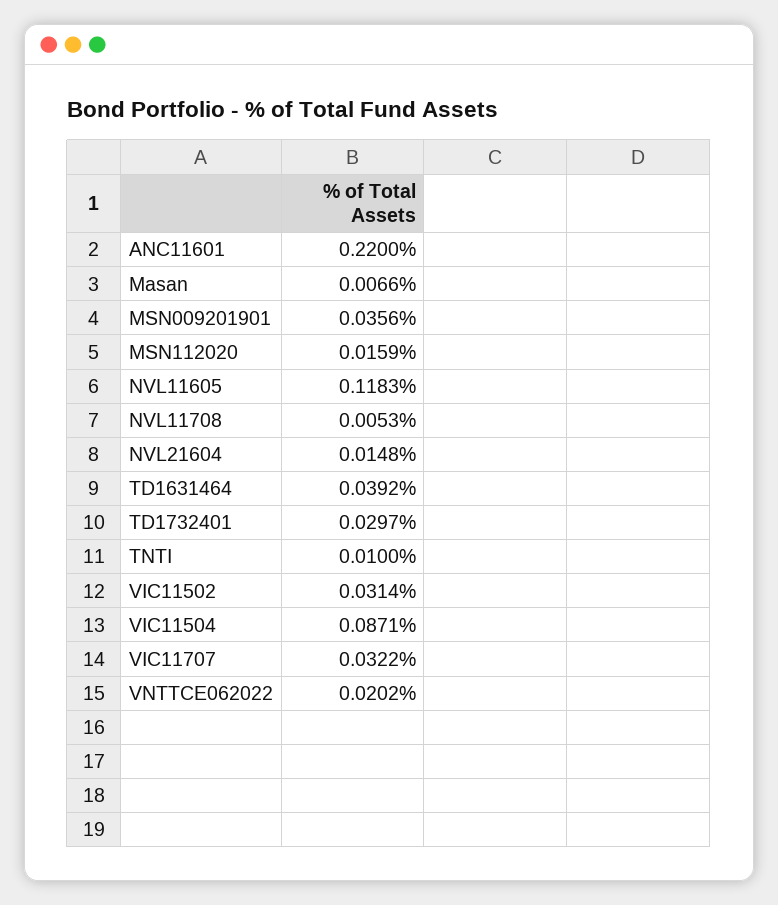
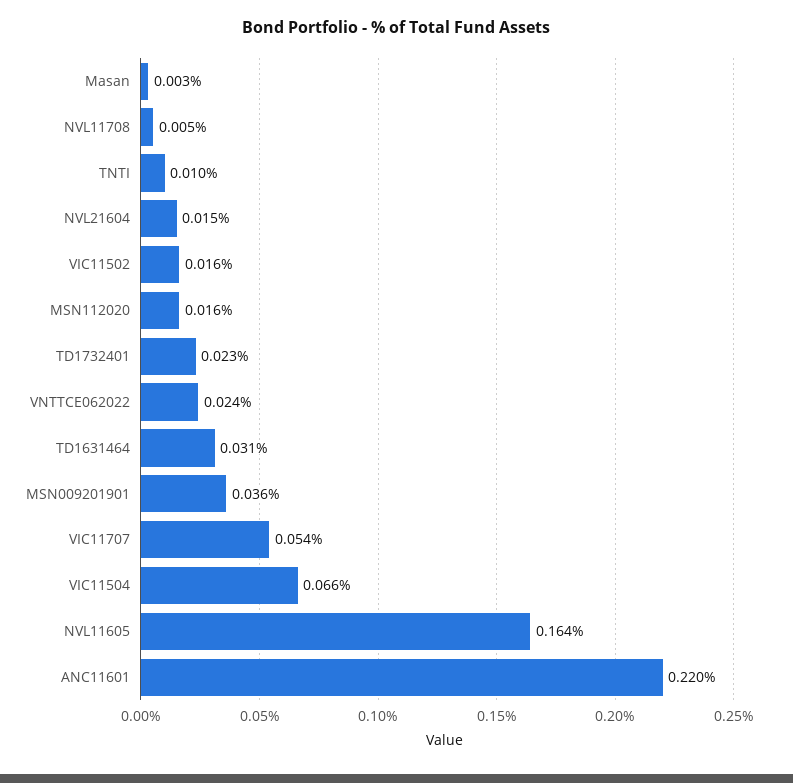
Masan: 0.0066 -> 0.003
NVL11605: 0.1183 -> 0.164
TD1631464: 0.0392 -> 0.031
TD1732401: 0.0297 -> 0.023
VIC11502: 0.0314 -> 0.016
VIC11504: 0.0871 -> 0.066
VIC11707: 0.0322 -> 0.054
VNTTCE062022: 0.0202 -> 0.024

